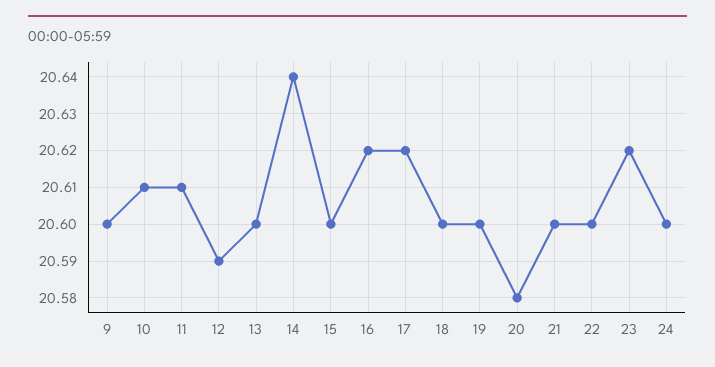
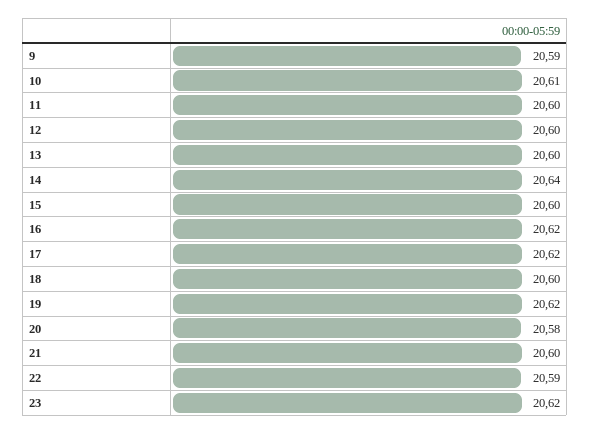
9: 20.6 -> 20.59
11: 20.61 -> 20.6
12: 20.59 -> 20.6
19: 20.6 -> 20.62
22: 20.6 -> 20.59
24: 20.6 -> none

